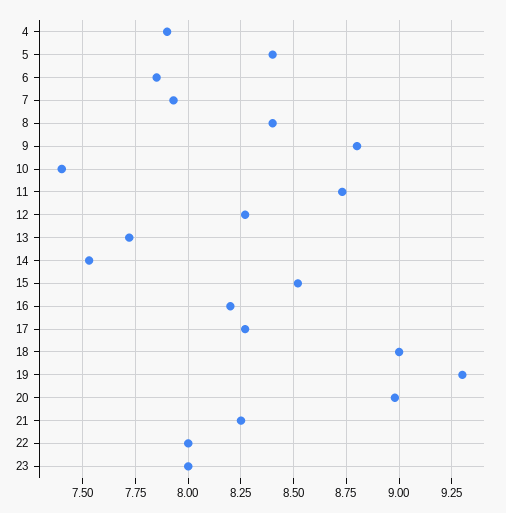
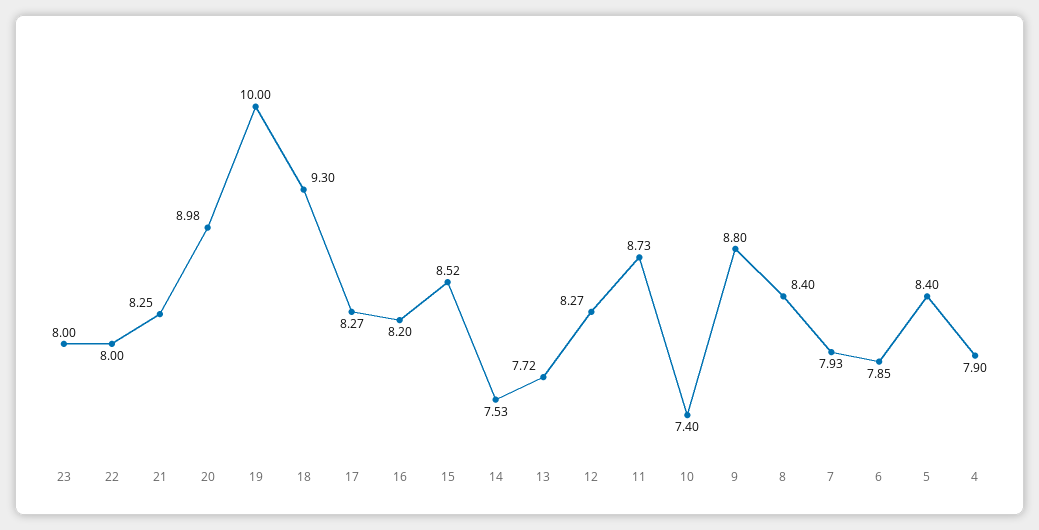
18: 9 -> 9.3
19: 9.3 -> 10

